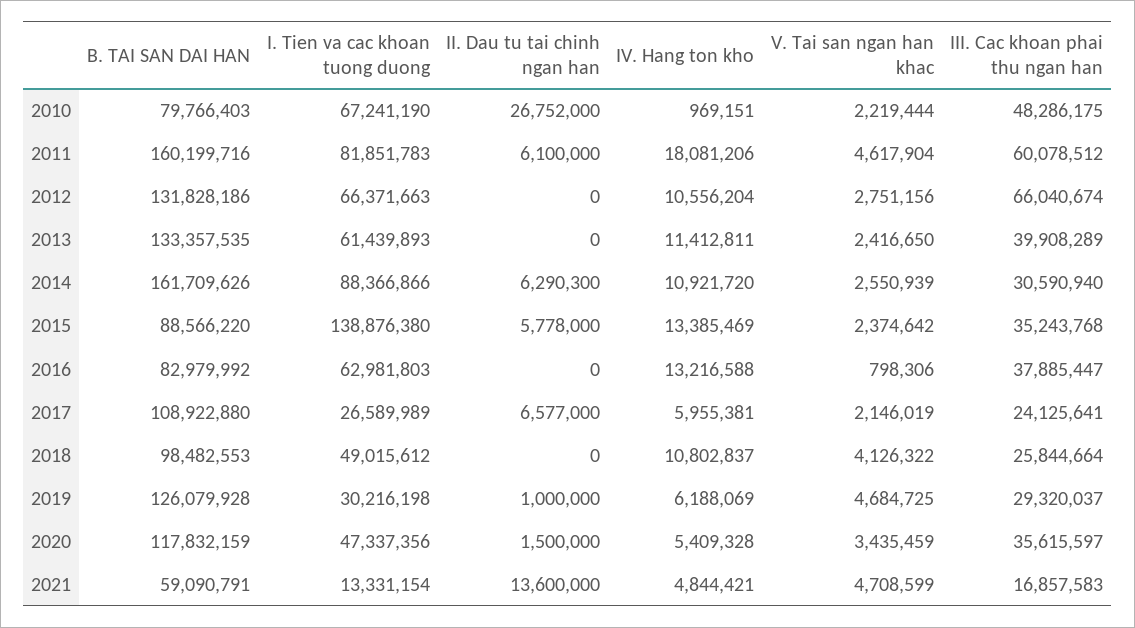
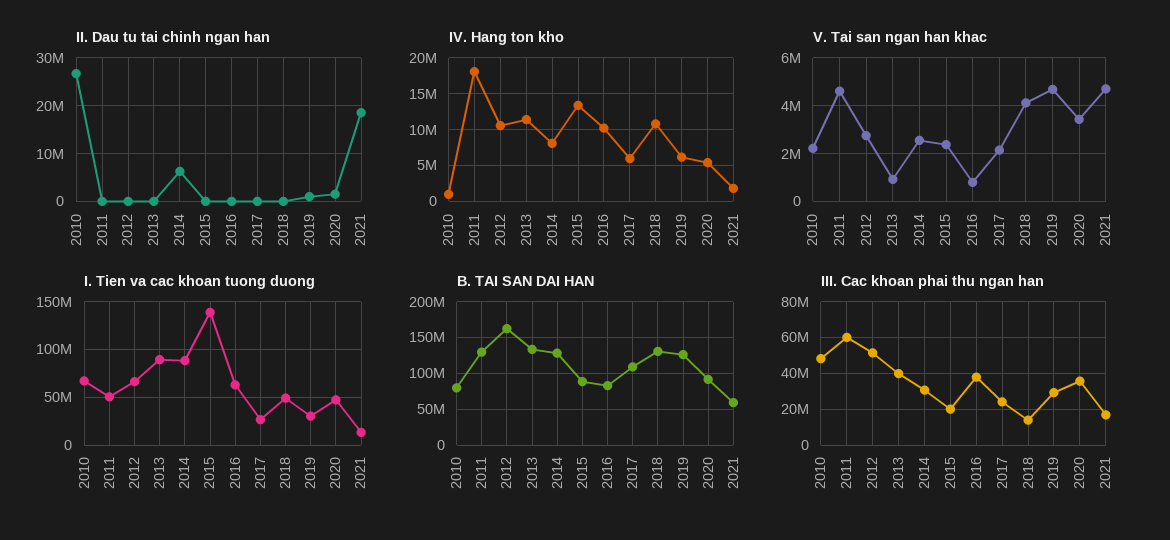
B. TAI SAN DAI HAN, 2011: 160199716 -> 130000000
I. Tien va cac khoan tuong duong, 2011: 81851783 -> 50000000
II. Dau tu tai chinh ngan han, 2011: 6100000 -> 0
B. TAI SAN DAI HAN, 2012: 131828186 -> 160000000
III. Cac khoan phai thu ngan han, 2012: 66040674 -> 50000000
I. Tien va cac khoan tuong duong, 2013: 61439893 -> 90000000
V. Tai san ngan han khac, 2013: 2416650 -> 1000000
B. TAI SAN DAI HAN, 2014: 161709626 -> 130000000
IV. Hang ton kho, 2014: 10921720 -> 8000000
II. Dau tu tai chinh ngan han, 2015: 5778000 -> 0
III. Cac khoan phai thu ngan han, 2015: 35243768 -> 20000000
IV. Hang ton kho, 2016: 13216588 -> 10000000
II. Dau tu tai chinh ngan han, 2017: 6577000 -> 0
B. TAI SAN DAI HAN, 2018: 98482553 -> 130000000
III. Cac khoan phai thu ngan han, 2018: 25844664 -> 15000000
B. TAI SAN DAI HAN, 2020: 117832159 -> 90000000
II. Dau tu tai chinh ngan han, 2021: 13600000 -> 18000000
IV. Hang ton kho, 2021: 4844421 -> 2000000

